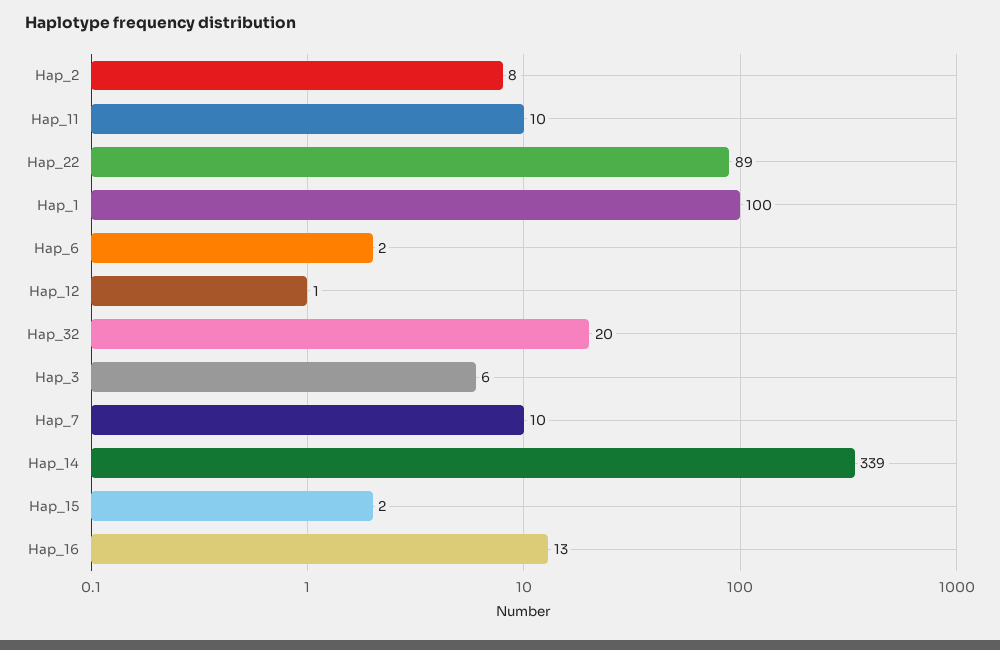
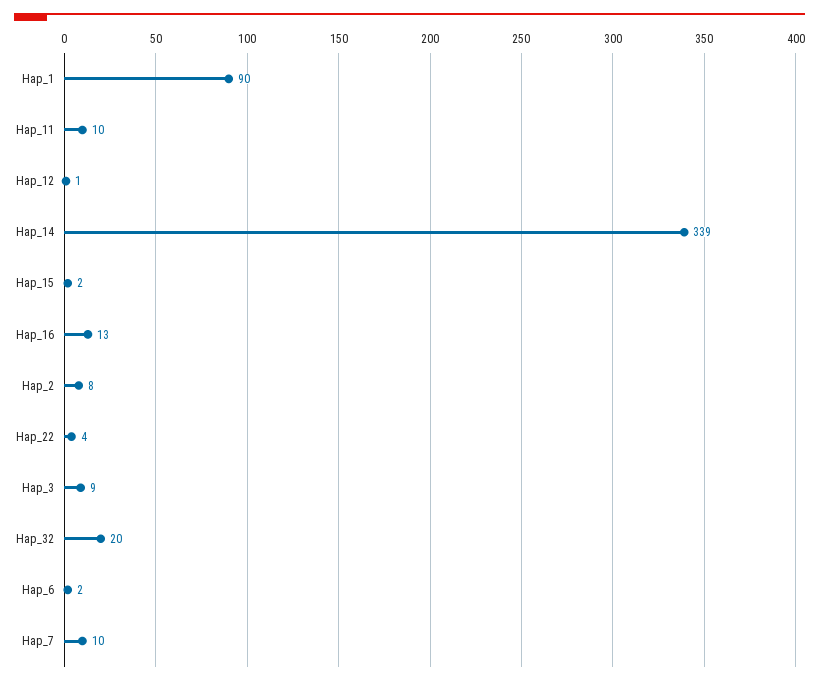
Hap_22: 89 -> 4
Hap_1: 100 -> 90
Hap_3: 6 -> 9

